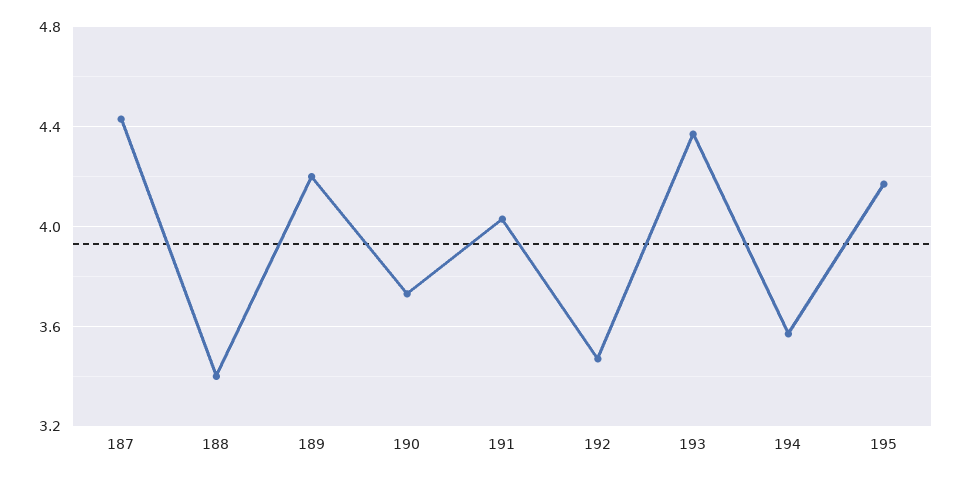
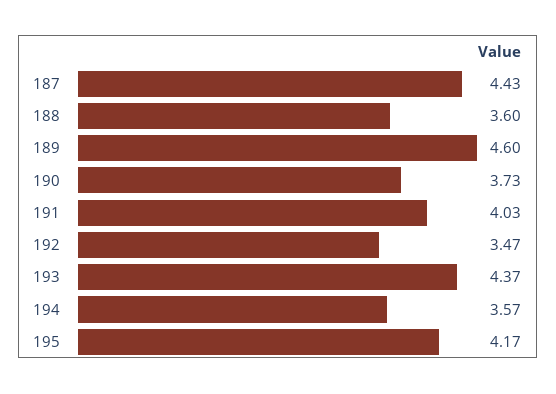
188: 3.4 -> 3.6
189: 4.2 -> 4.6

